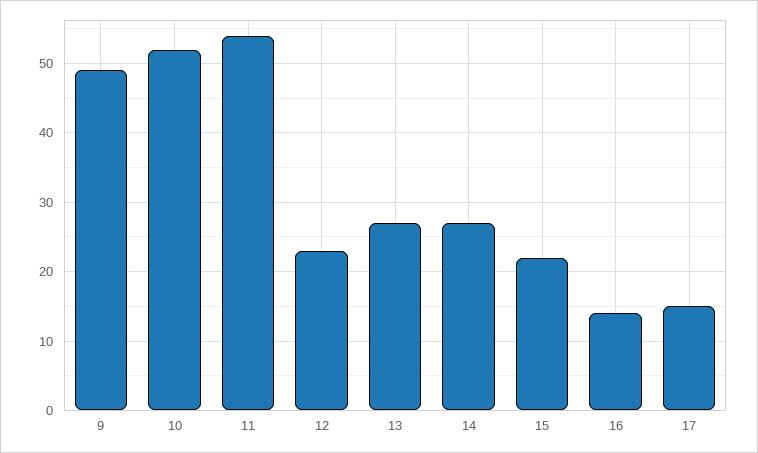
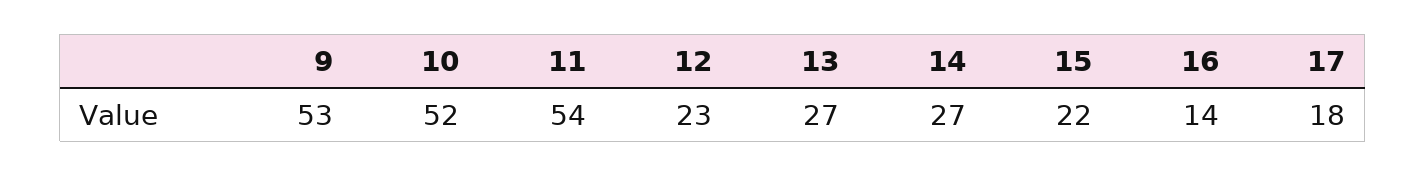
9: 49 -> 53
17: 15 -> 18

